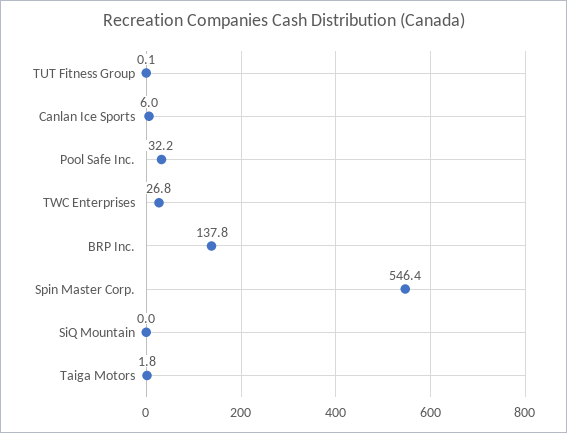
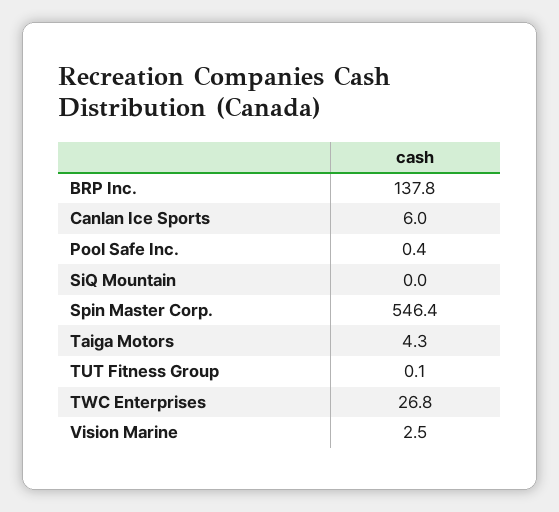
Pool Safe Inc.: 32.2 -> 0.4
Taiga Motors: 1.8 -> 4.3
Vision Marine: none -> 2.5

